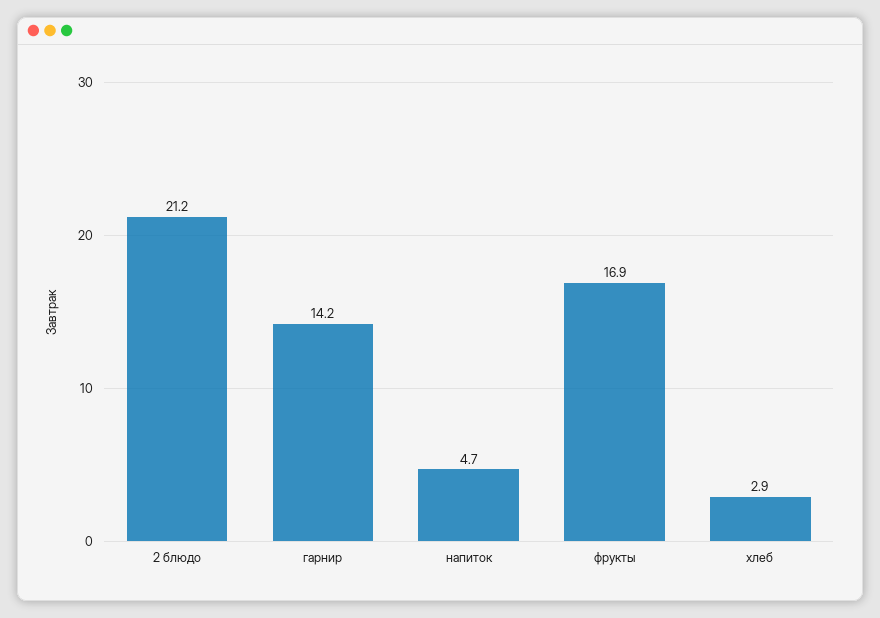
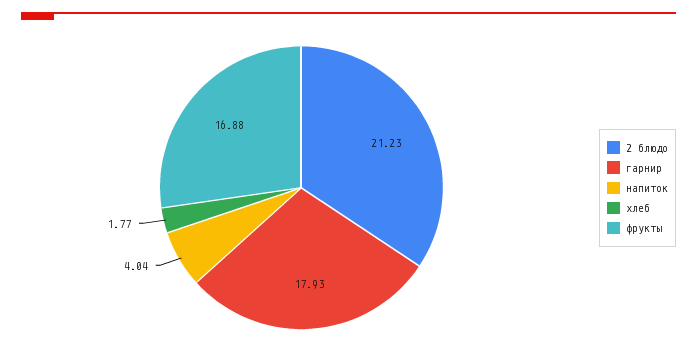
гарнир: 14.2 -> 17.93
напиток: 4.7 -> 4.04
хлеб: 2.9 -> 1.77

